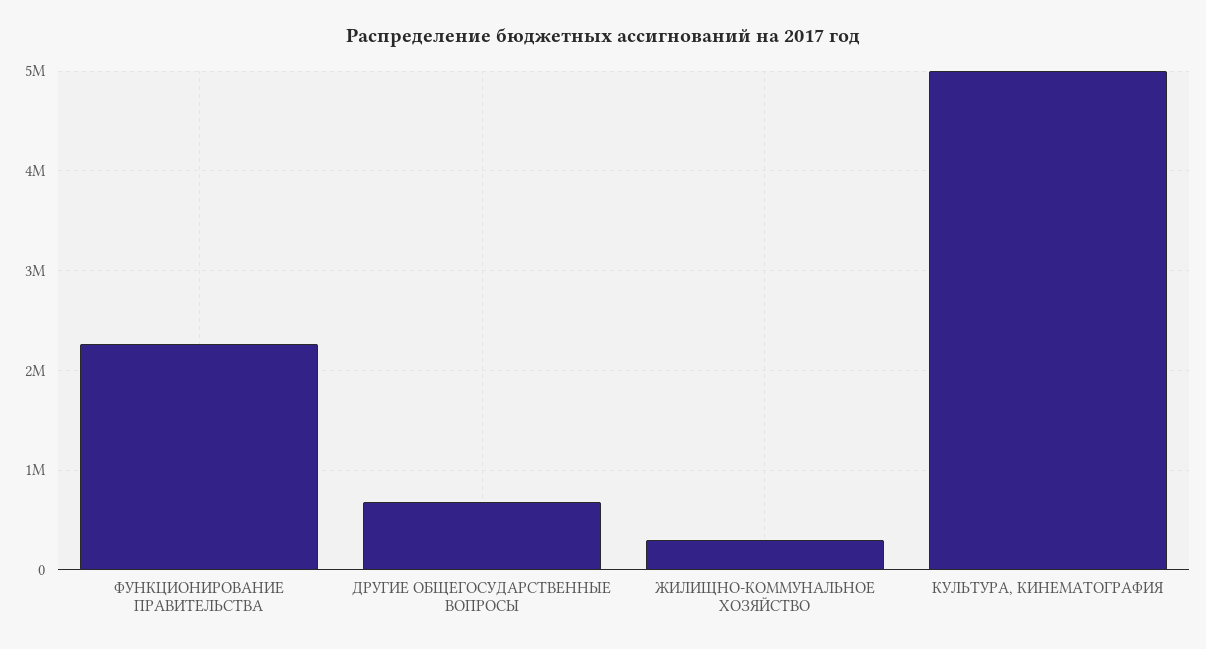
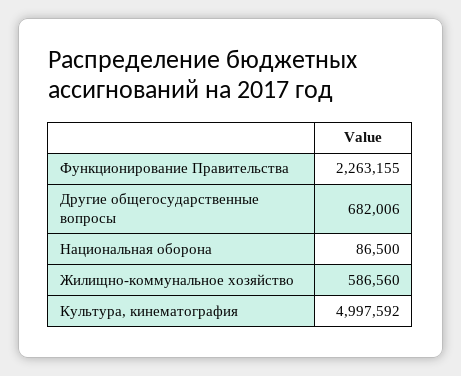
ЖИЛИЩНО-КОММУНАЛЬНОЕ ХОЗЯЙСТВО: 300000 -> 586560
Национальная оборона: none -> 86500

